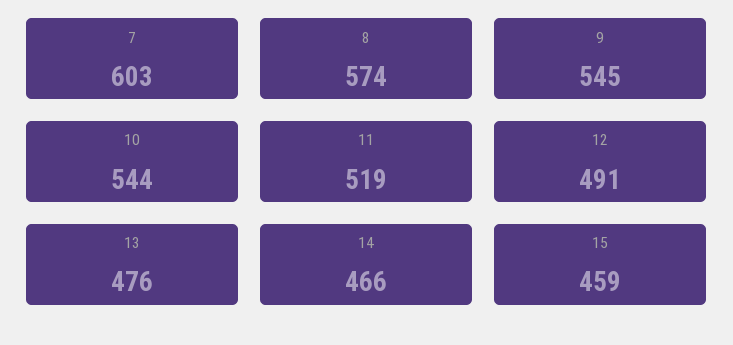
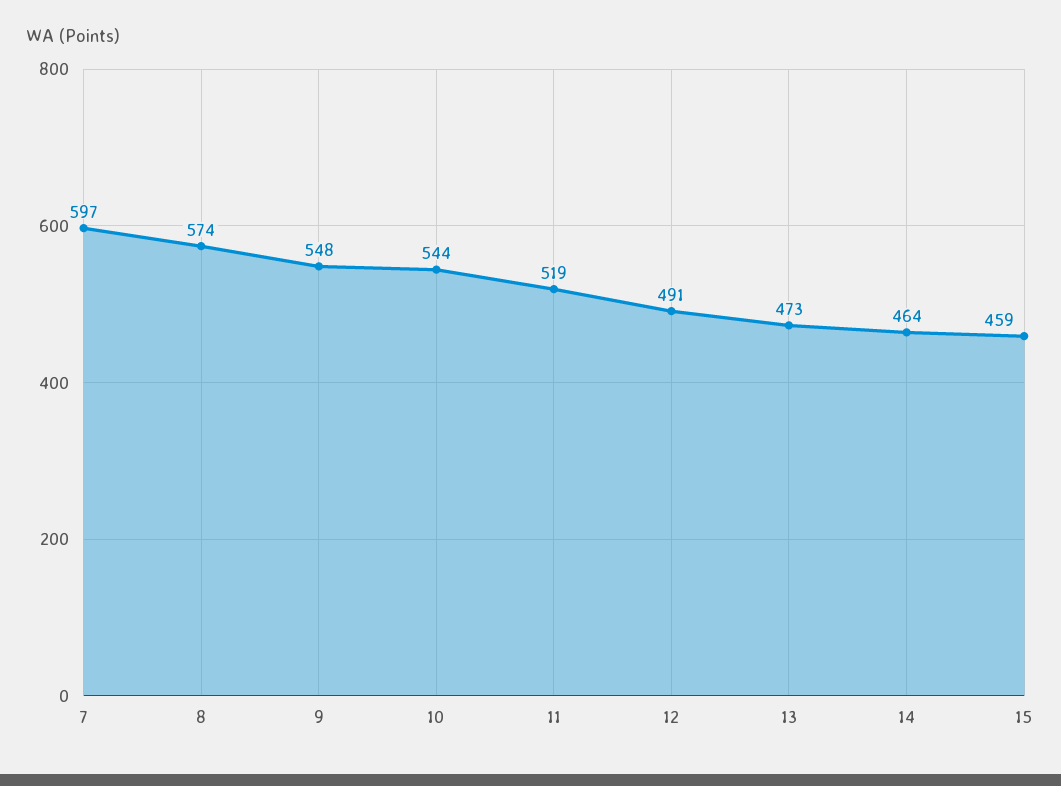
7: 603 -> 597
9: 545 -> 548
13: 476 -> 473
14: 466 -> 464

